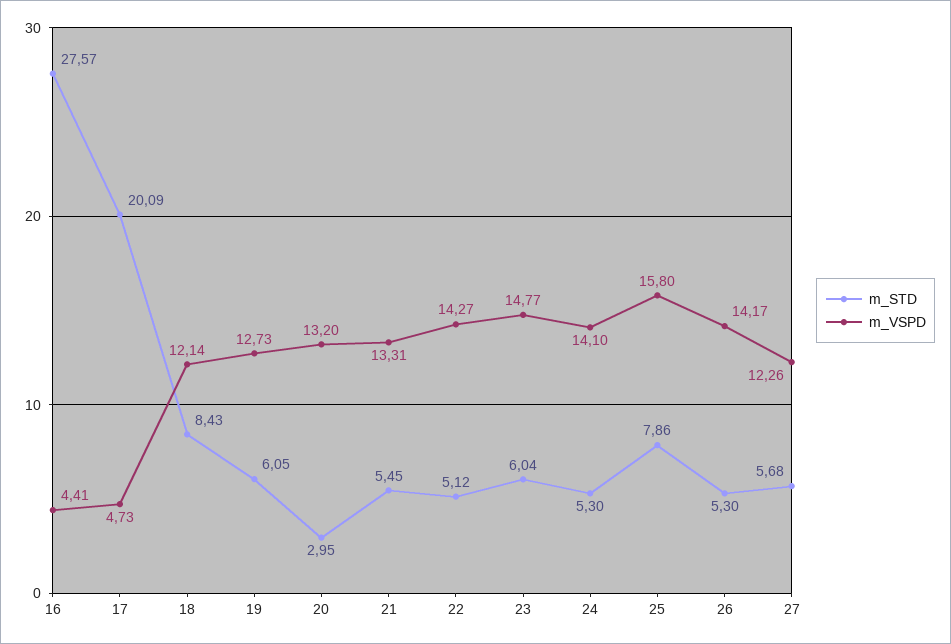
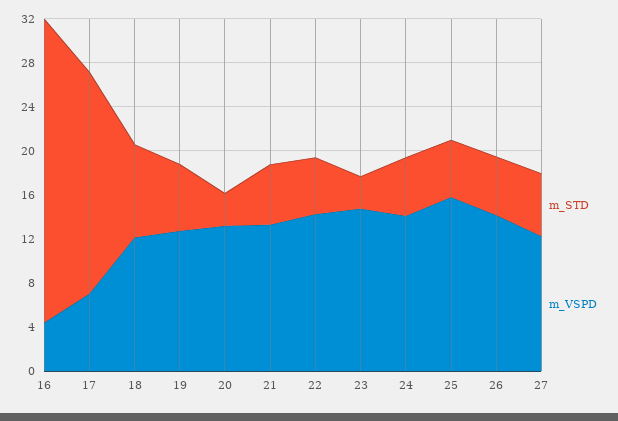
m_VSPD, 17: 4.73 -> 7
m_STD, 23: 6.04 -> 3
m_STD, 25: 7.86 -> 5

